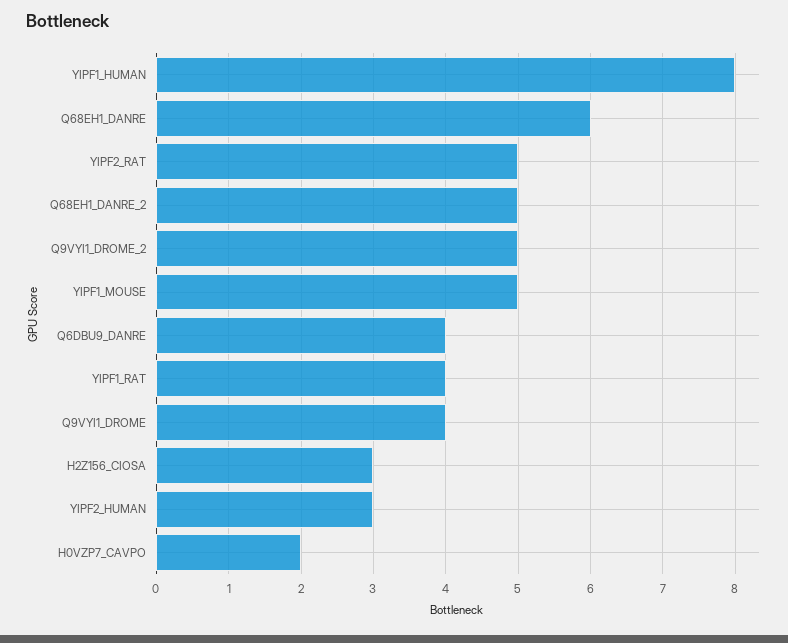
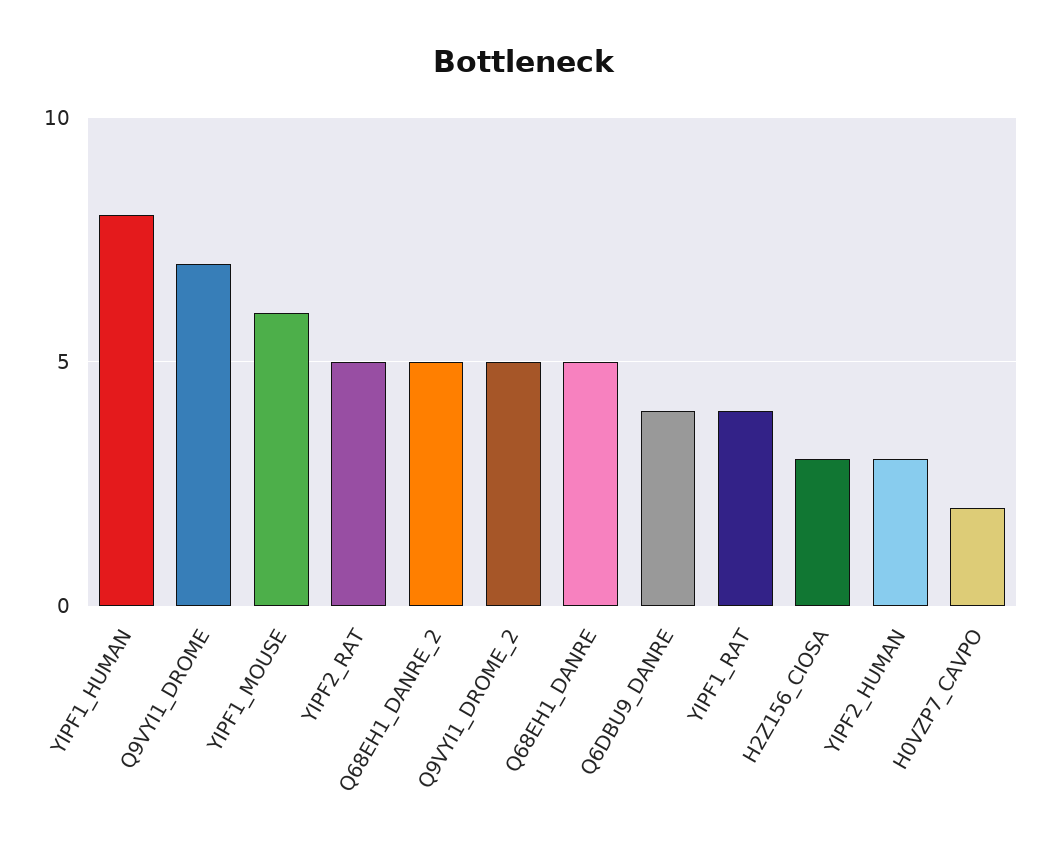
Q68EH1_DANRE: 6 -> 5
YIPF1_MOUSE: 5 -> 6
Q9VYI1_DROME: 4 -> 7

